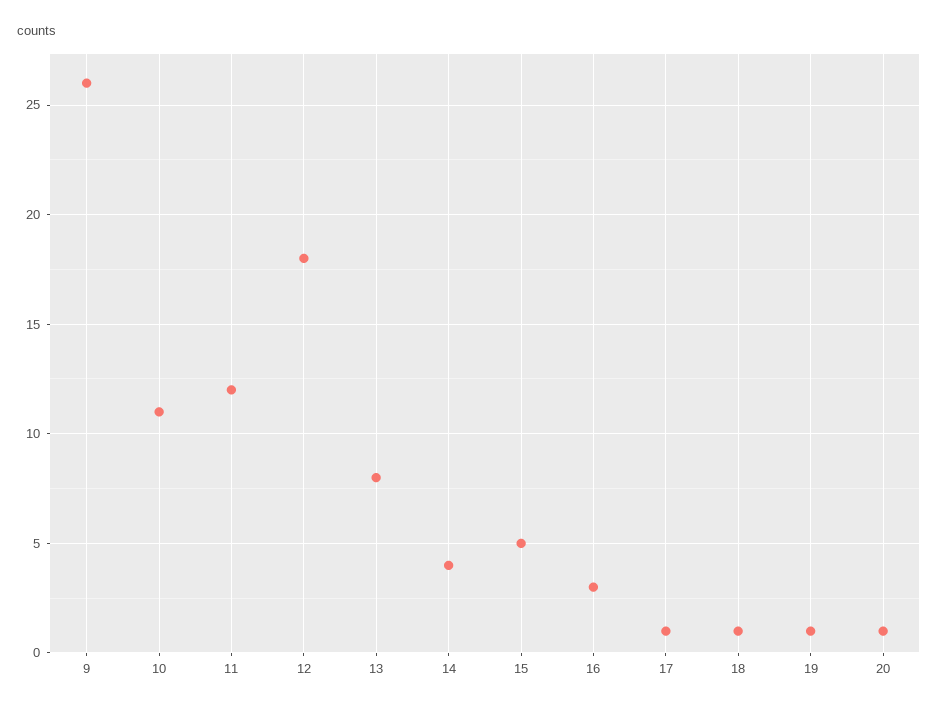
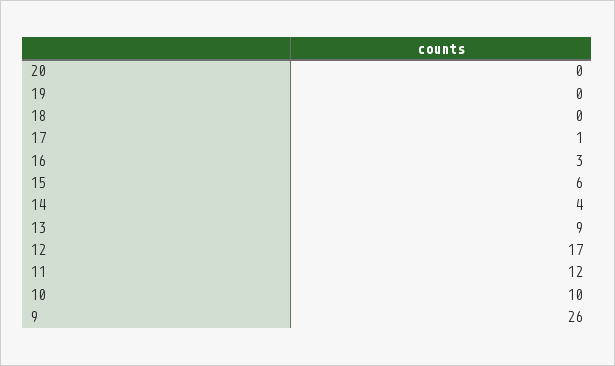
10: 11 -> 10
12: 18 -> 17
13: 8 -> 9
15: 5 -> 6
18: 1 -> 0
19: 1 -> 0
20: 1 -> 0

